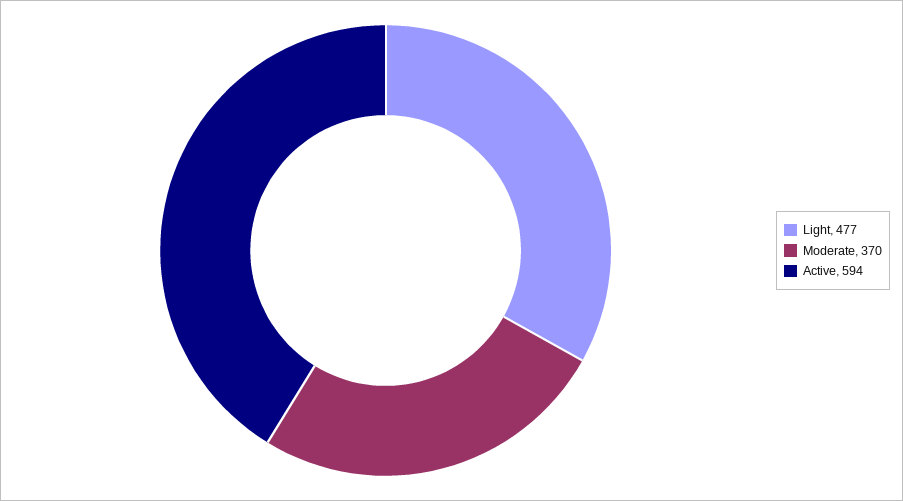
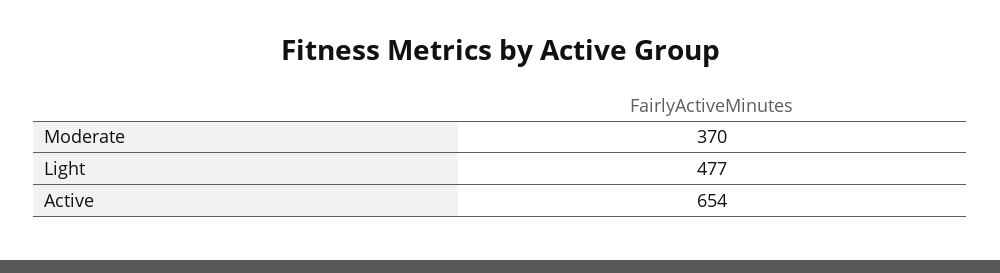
Active: 594 -> 654

